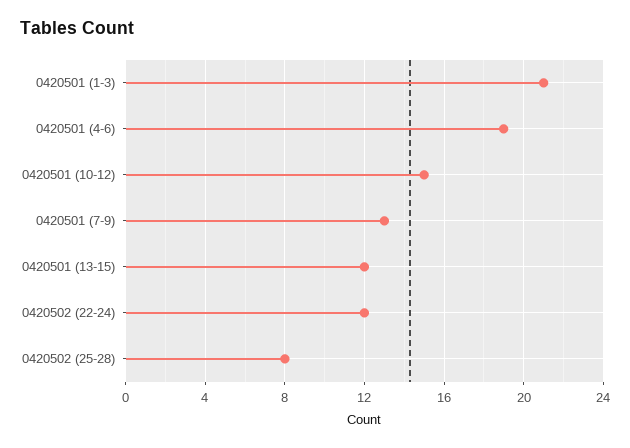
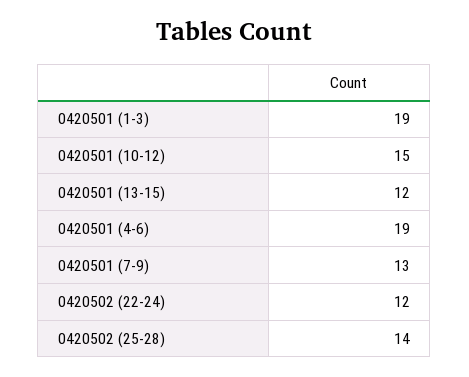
0420501 (1-3): 21 -> 19
0420502 (25-28): 8 -> 14

